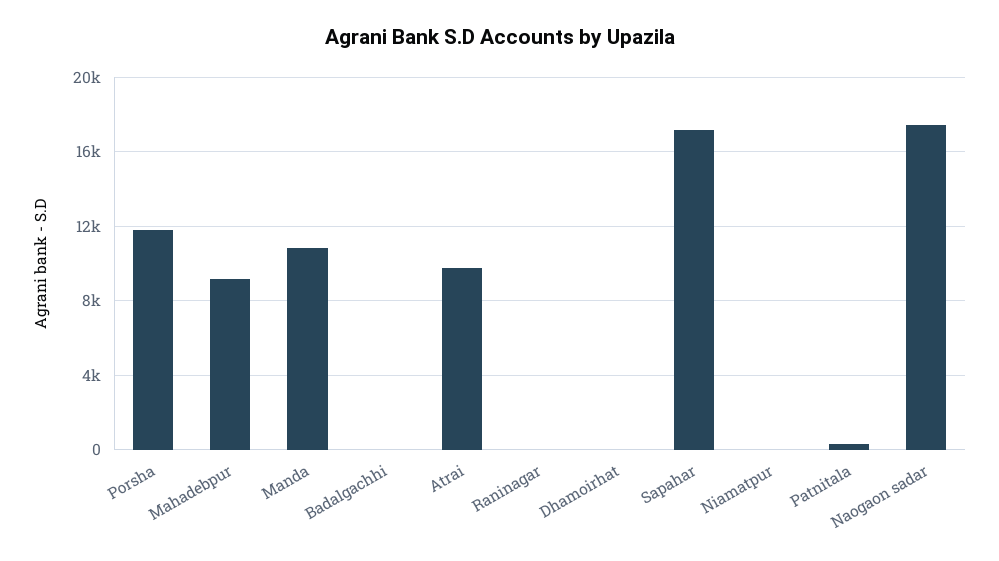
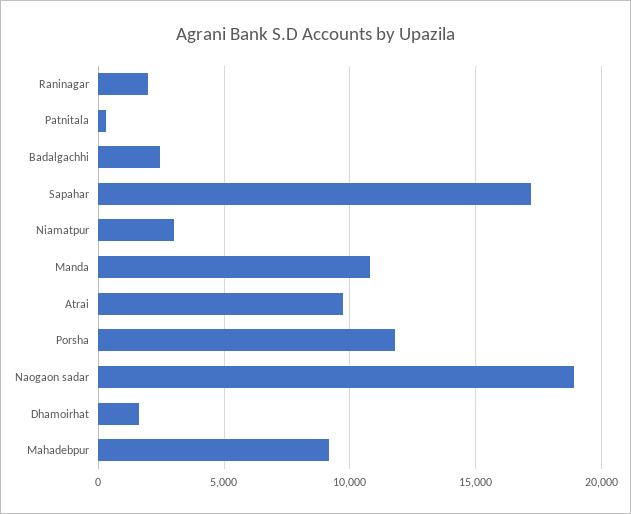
Badalgachhi: 0 -> 2500
Raninagar: 0 -> 2000
Dhamoirhat: 0 -> 1500
Niamatpur: 0 -> 3000
Naogaon sadar: 17500 -> 19000

